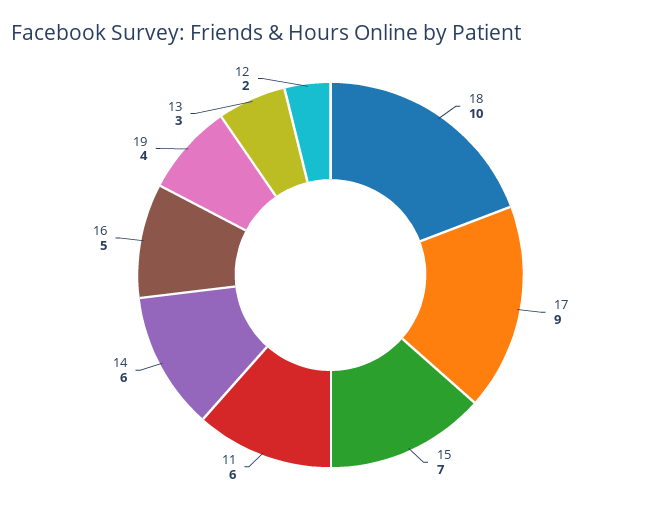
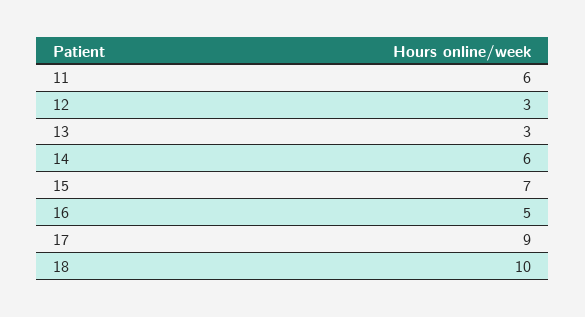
19: 4 -> none
12: 2 -> 3

